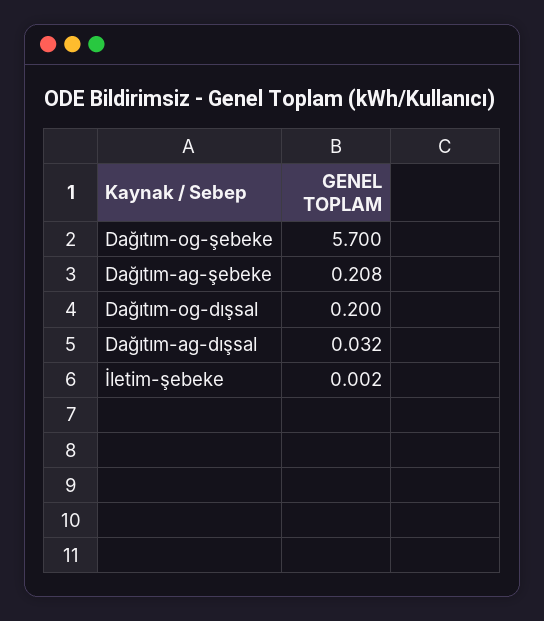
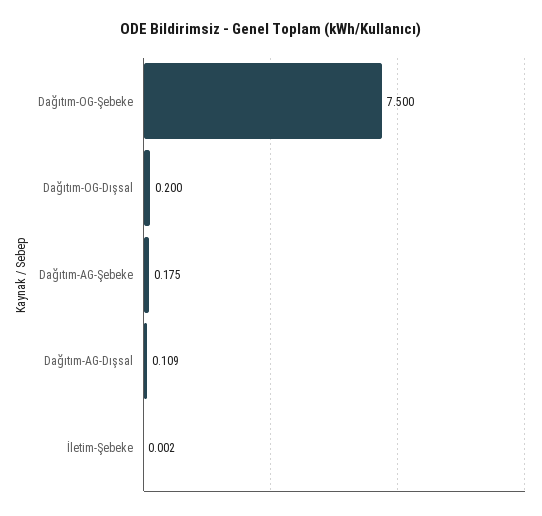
Dağıtım-og-şebeke: 5.7 -> 7.5
Dağıtım-ag-şebeke: 0.208 -> 0.175
Dağıtım-ag-dışsal: 0.032 -> 0.109

